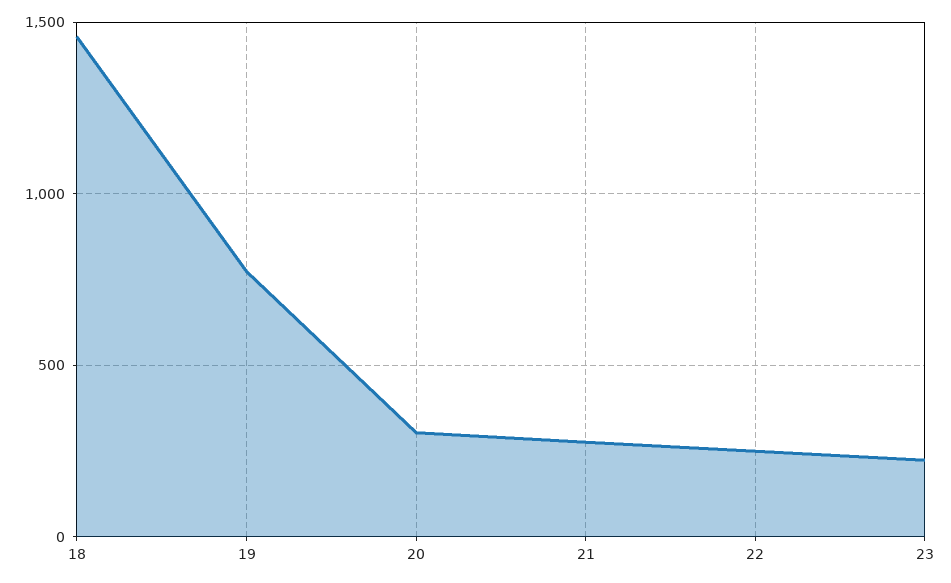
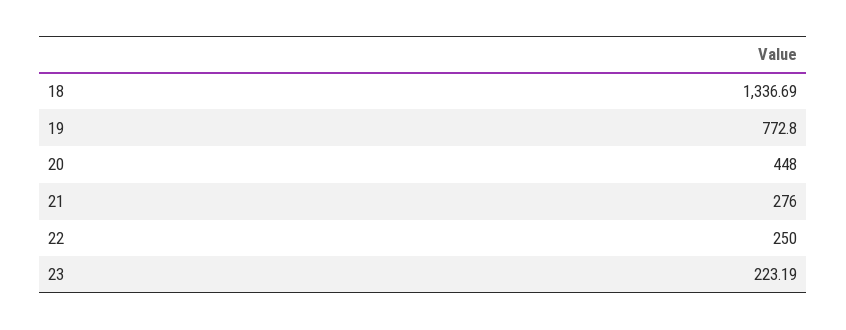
18: 1450 -> 1336.69
20: 300 -> 448

